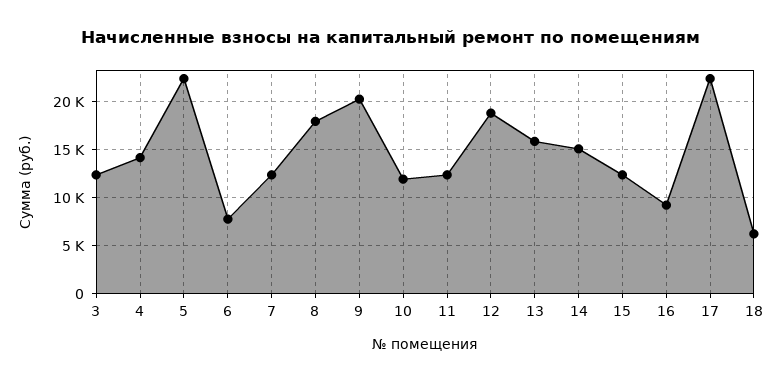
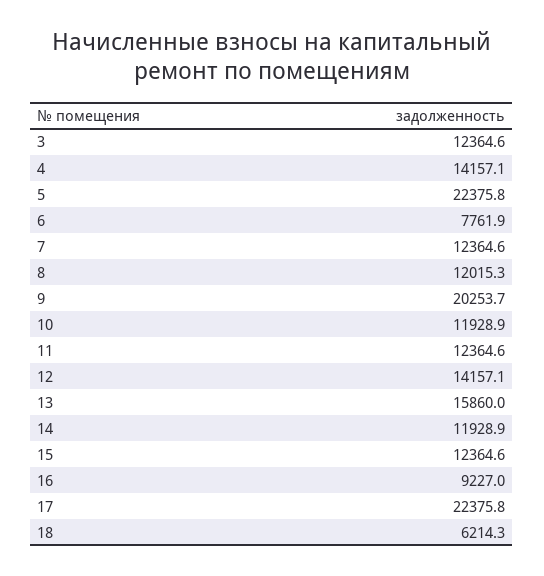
8: 18000 -> 12015.3
12: 19000 -> 14157.1
14: 15000 -> 11928.9

